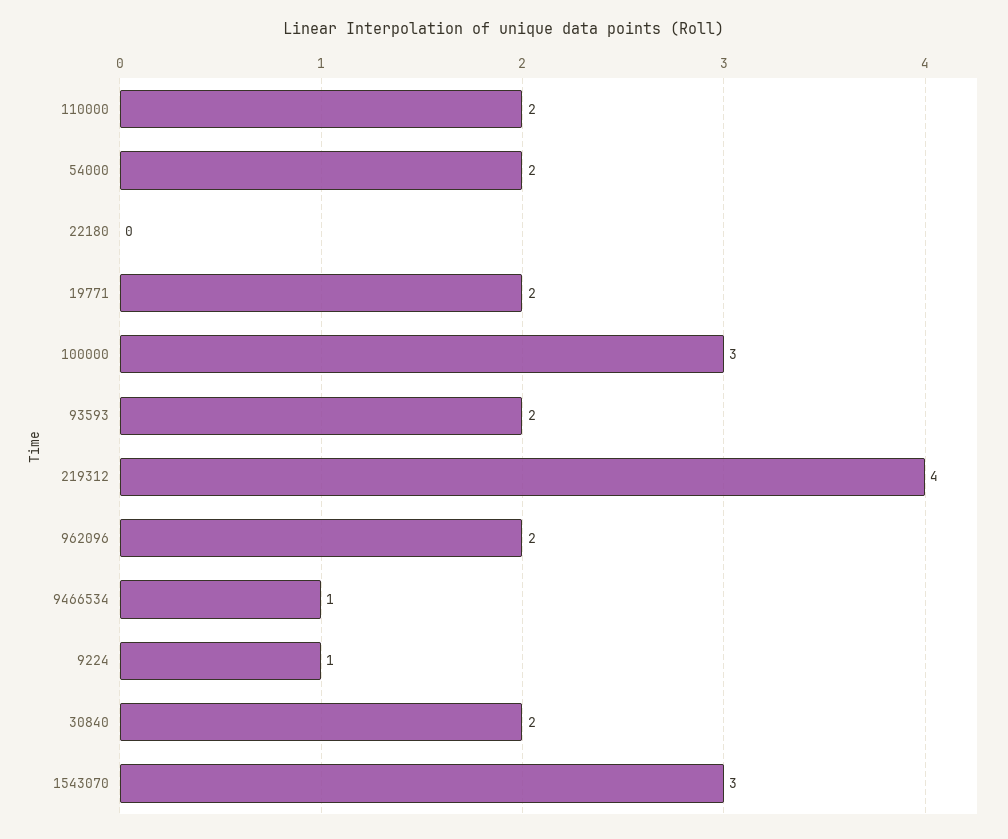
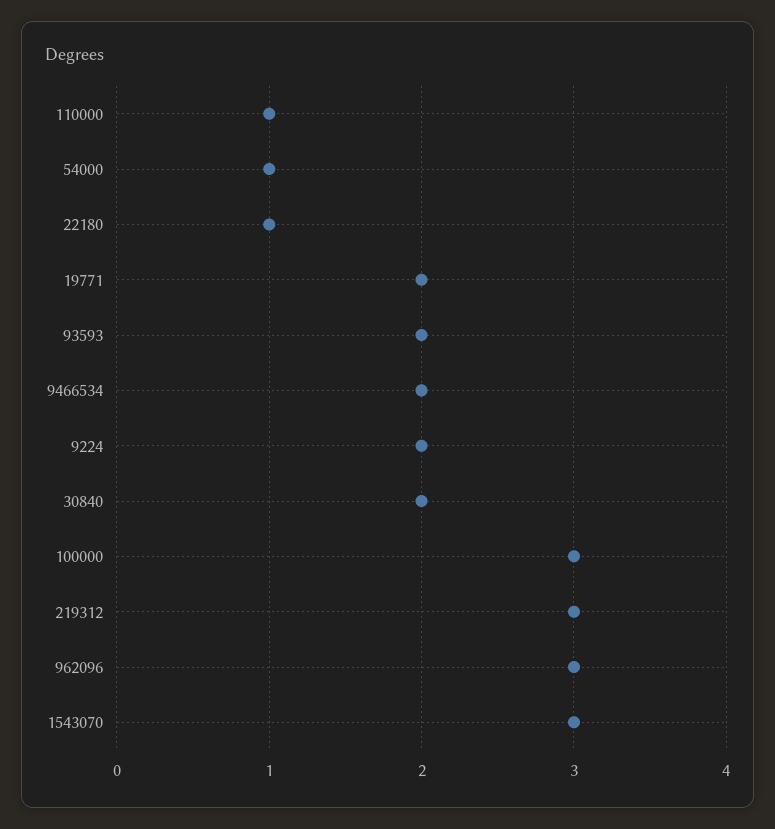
110000: 2 -> 1
54000: 2 -> 1
22180: 0 -> 1
219312: 4 -> 3
962096: 2 -> 3
9466534: 1 -> 2
9224: 1 -> 2

